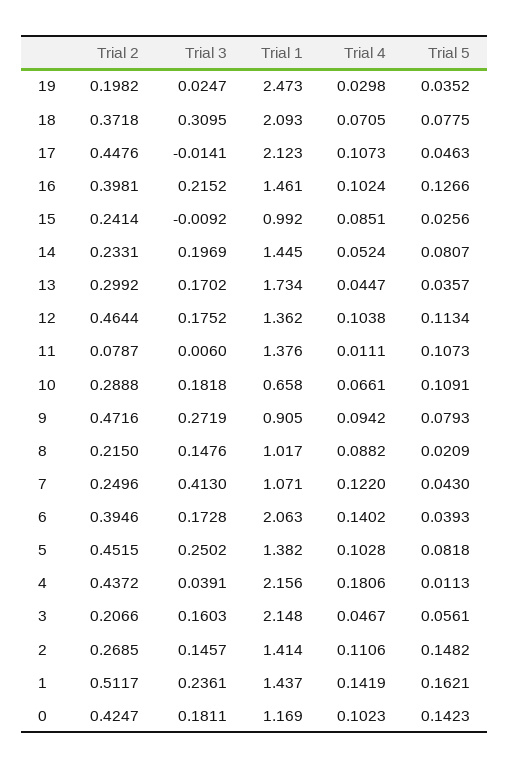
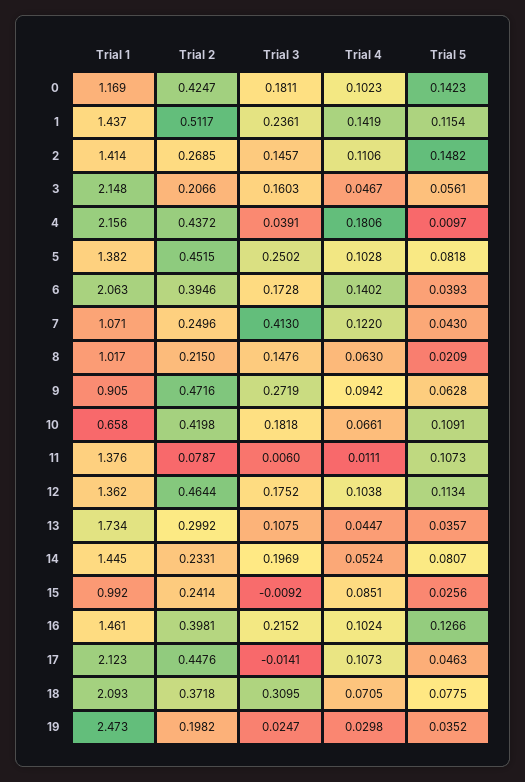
Trial 3, 13: 0.1702 -> 0.1075
Trial 2, 10: 0.2888 -> 0.4198
Trial 5, 9: 0.0793 -> 0.0628
Trial 4, 8: 0.0882 -> 0.063
Trial 5, 4: 0.0113 -> 0.0097
Trial 5, 1: 0.1621 -> 0.1154

